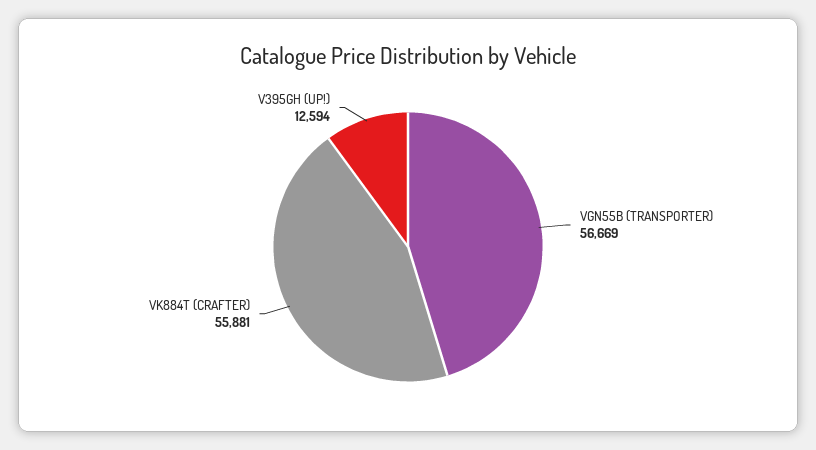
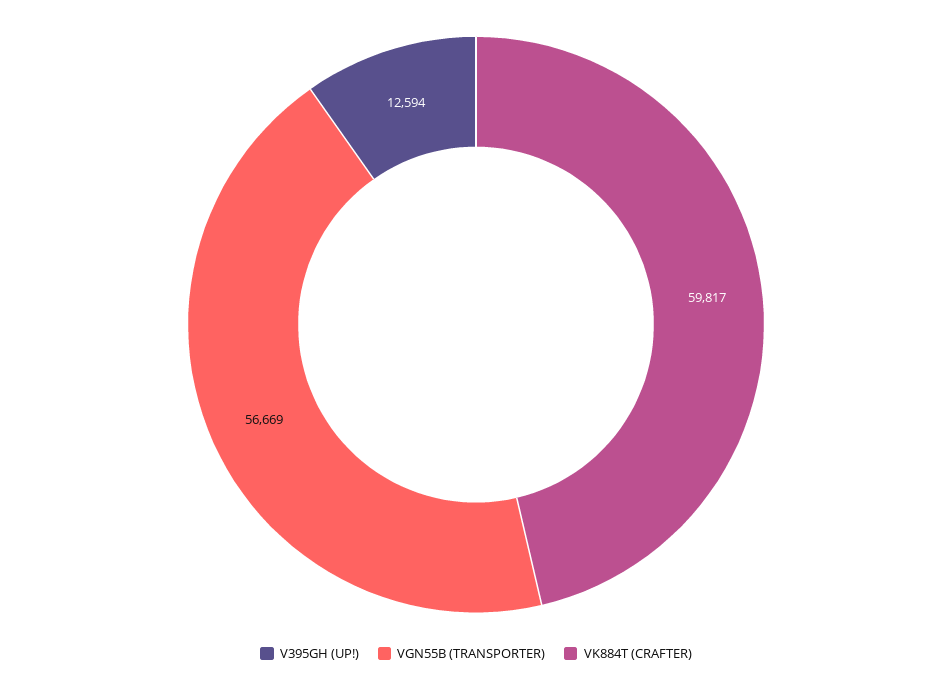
VK884T (CRAFTER): 55881 -> 59817

